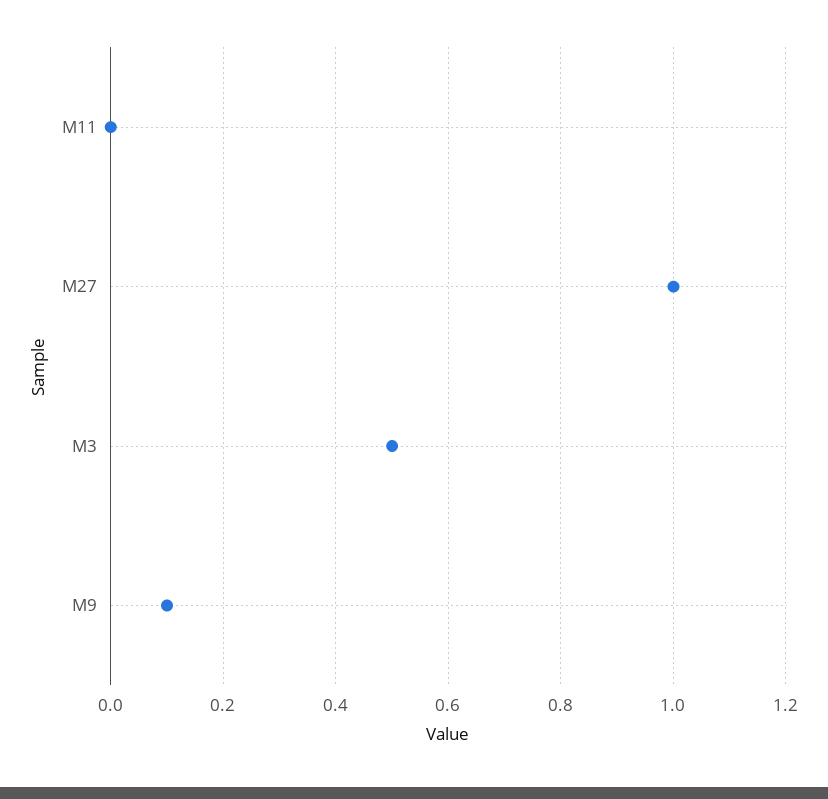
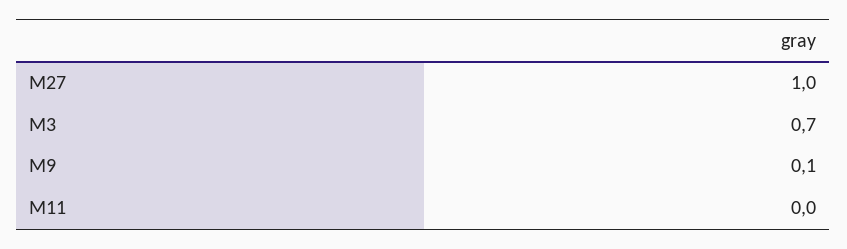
M3: 0.5 -> 0.7

